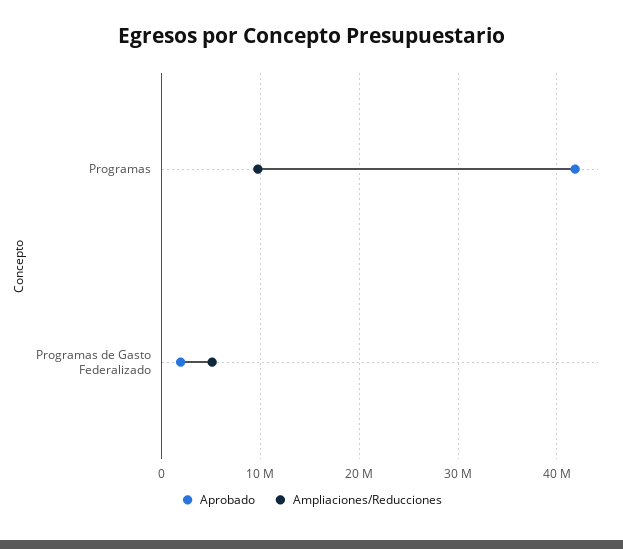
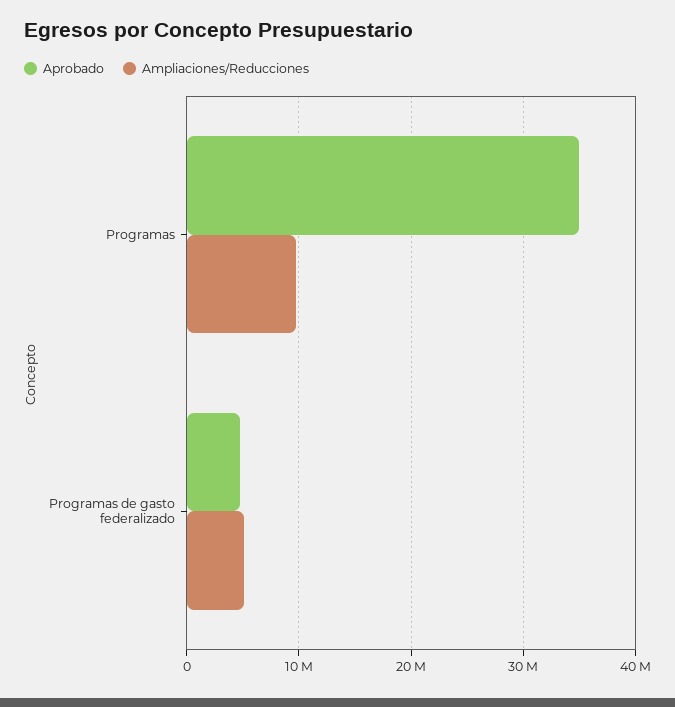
Aprobado, Programas: 42000000 -> 35000000
Aprobado, Programas de Gasto Federalizado: 2000000 -> 5000000

